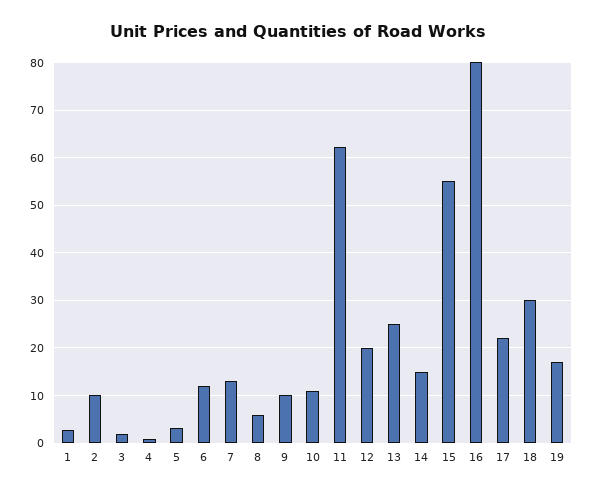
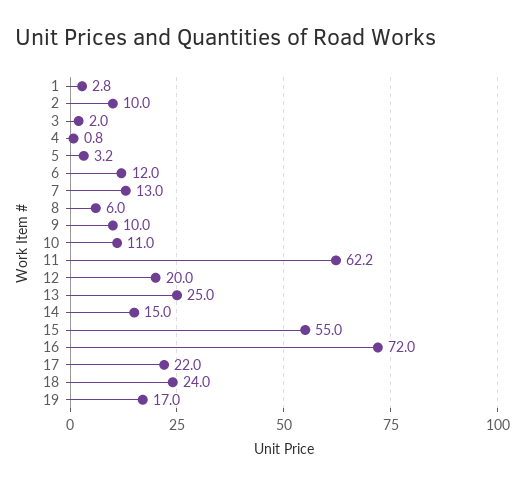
16: 80 -> 72
18: 30 -> 24

